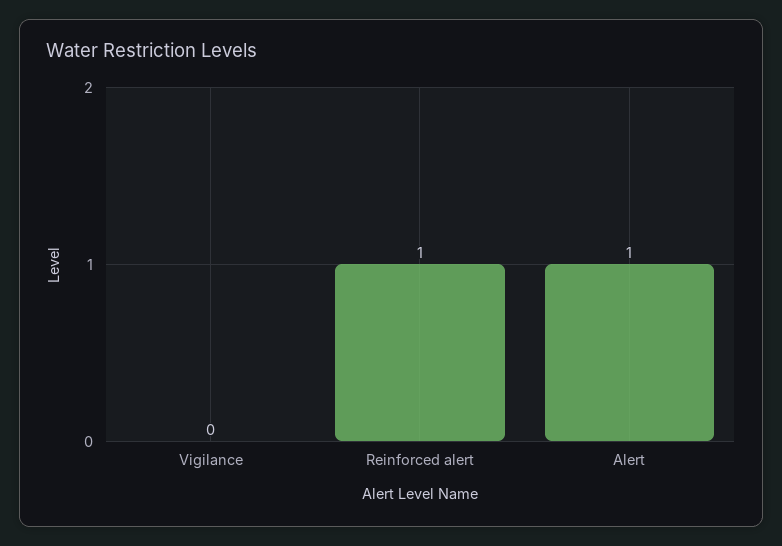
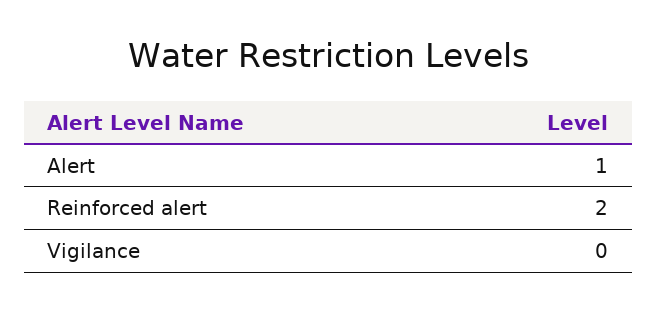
Reinforced alert: 1 -> 2

